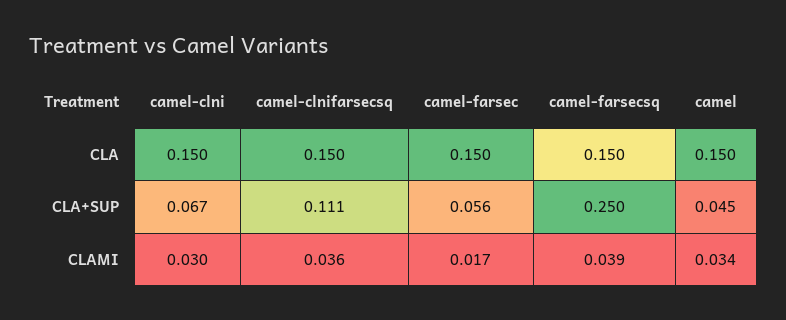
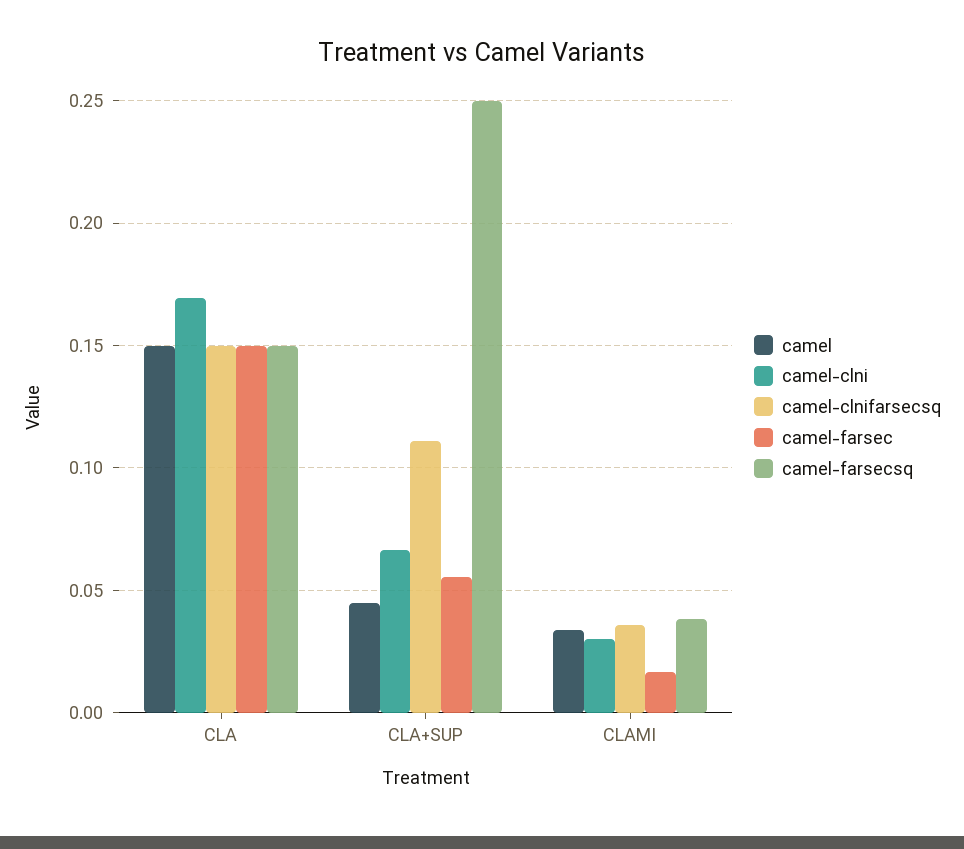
camel-clni, CLA: 0.15 -> 0.17

